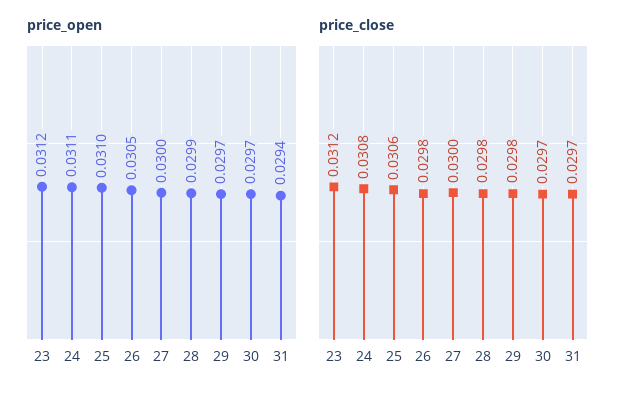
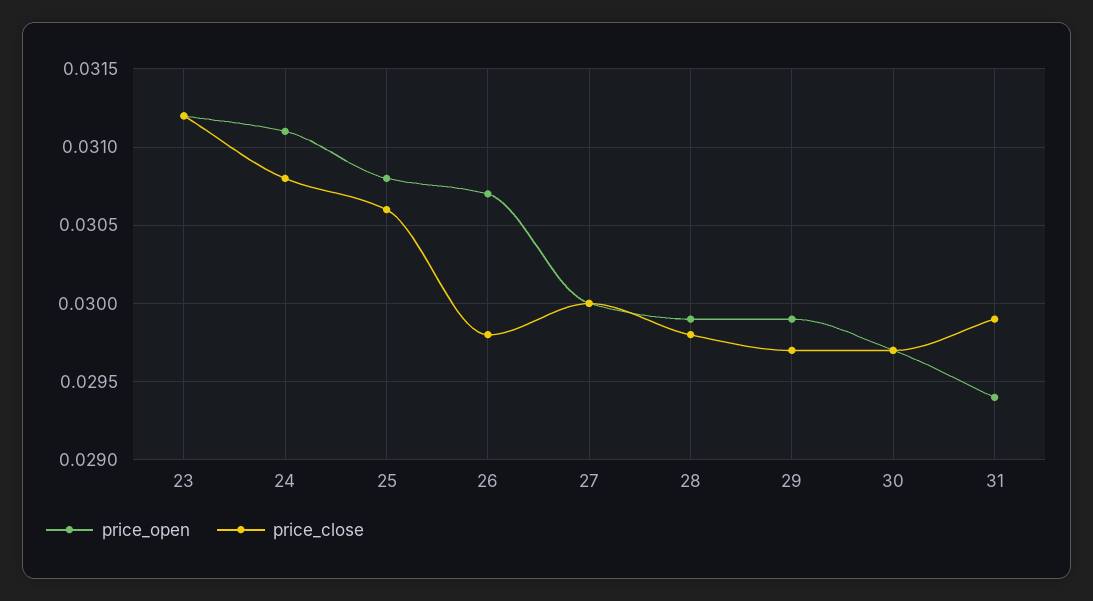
price_open, 25: 0.031 -> 0.0308
price_open, 26: 0.0305 -> 0.0307
price_open, 29: 0.0297 -> 0.0299
price_close, 29: 0.0298 -> 0.0297
price_close, 31: 0.0297 -> 0.0299

